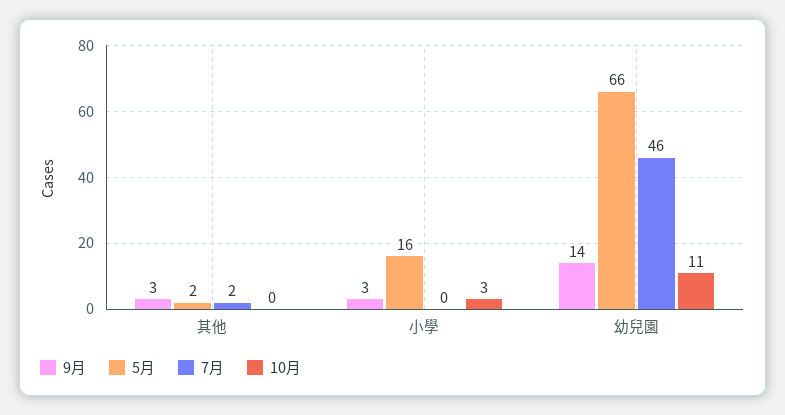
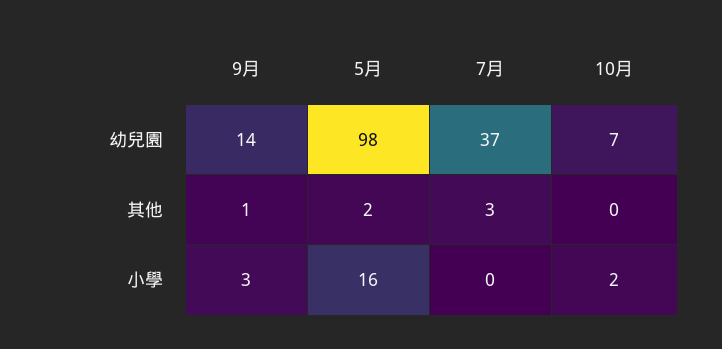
9月, 其他: 3 -> 1
7月, 其他: 2 -> 3
10月, 小學: 3 -> 2
5月, 幼兒園: 66 -> 98
7月, 幼兒園: 46 -> 37
10月, 幼兒園: 11 -> 7

